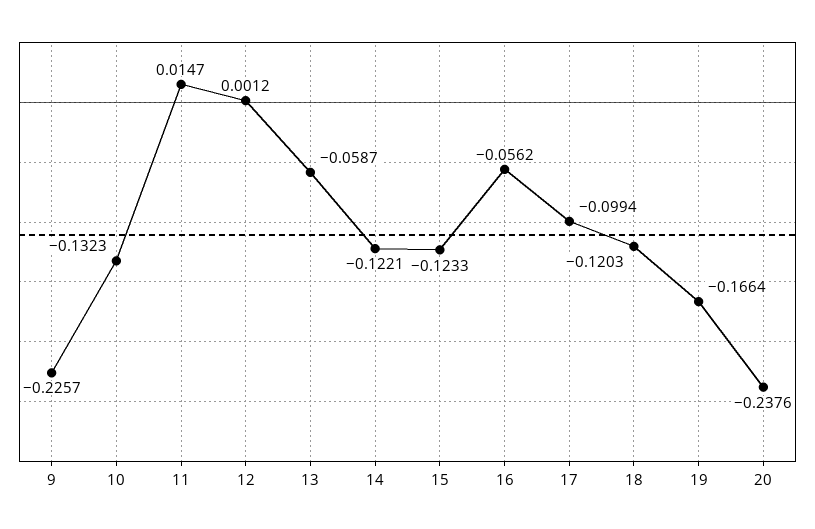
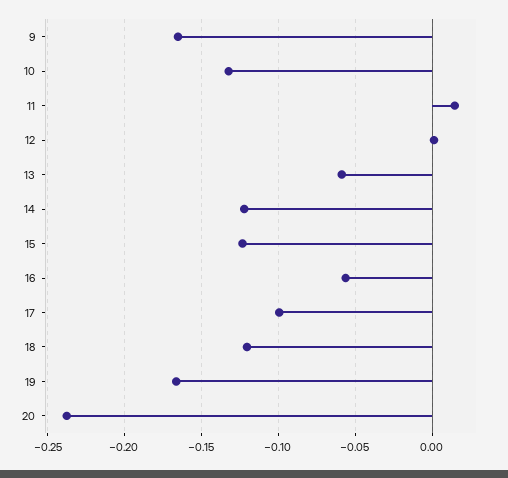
9: -0.2257 -> -0.165

